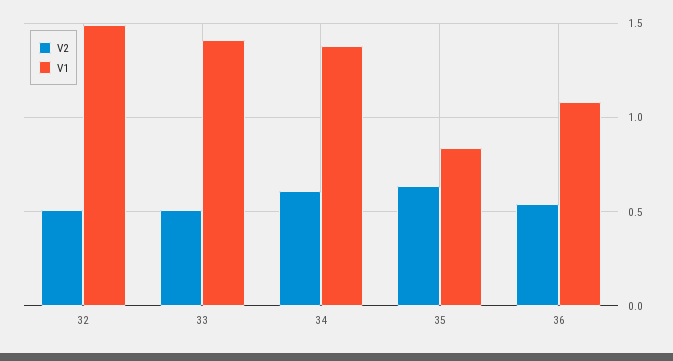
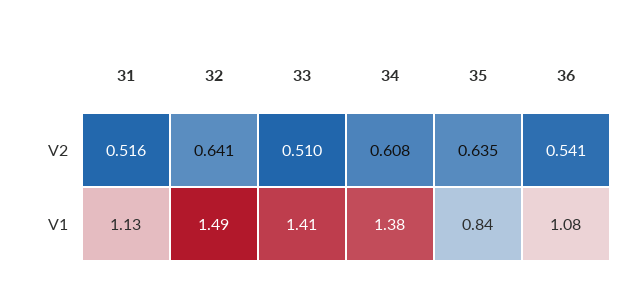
V2, 32: 0.5 -> 0.641
V2, 31: none -> 0.516
V1, 31: none -> 1.13

